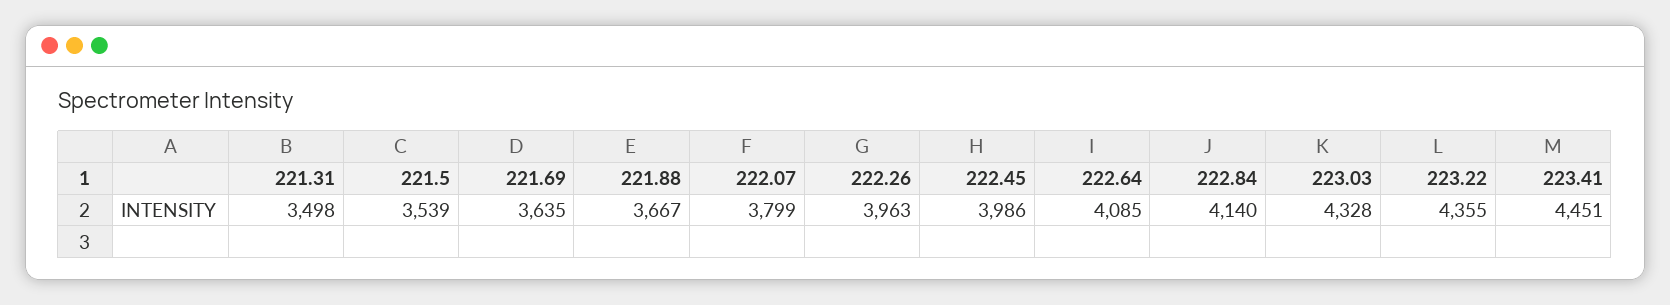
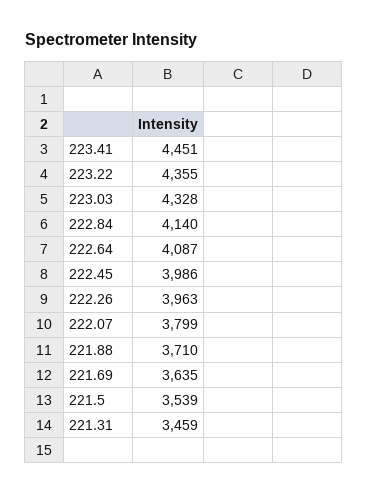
221.31: 3498 -> 3459
221.88: 3667 -> 3710
222.64: 4085 -> 4087

